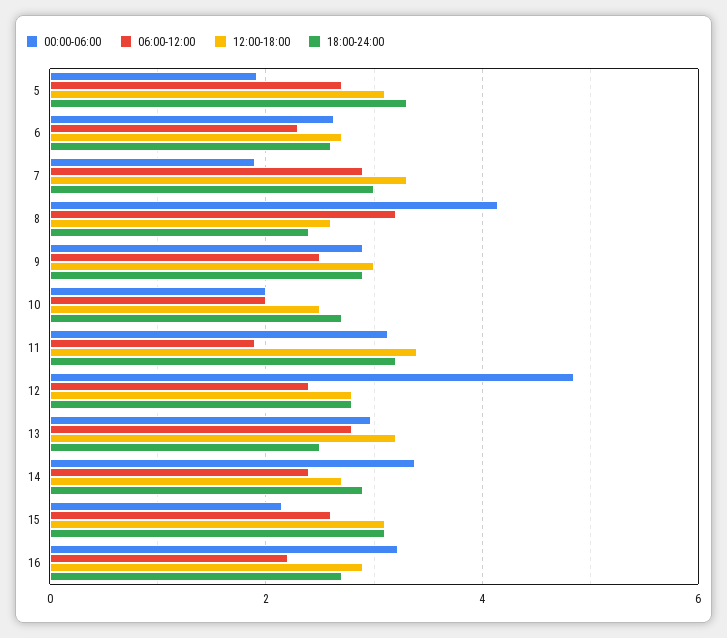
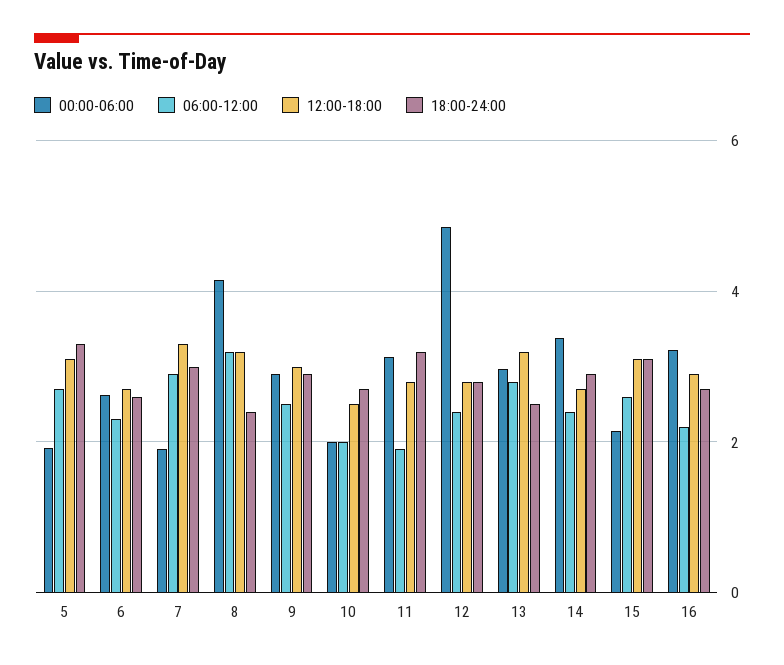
12:00-18:00, 8: 2.6 -> 3.2
12:00-18:00, 11: 3.4 -> 2.8

